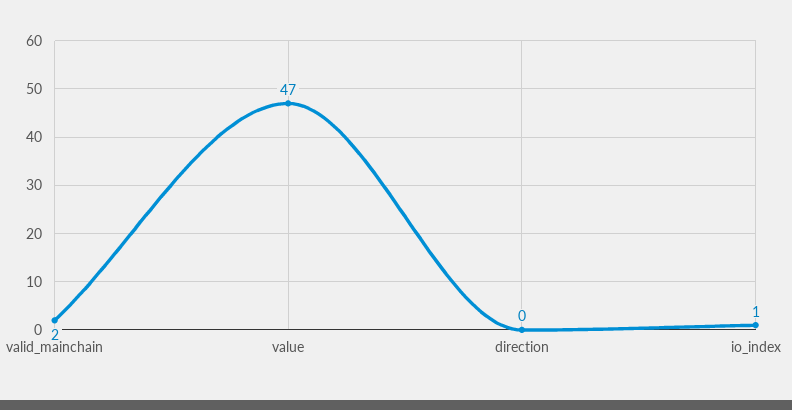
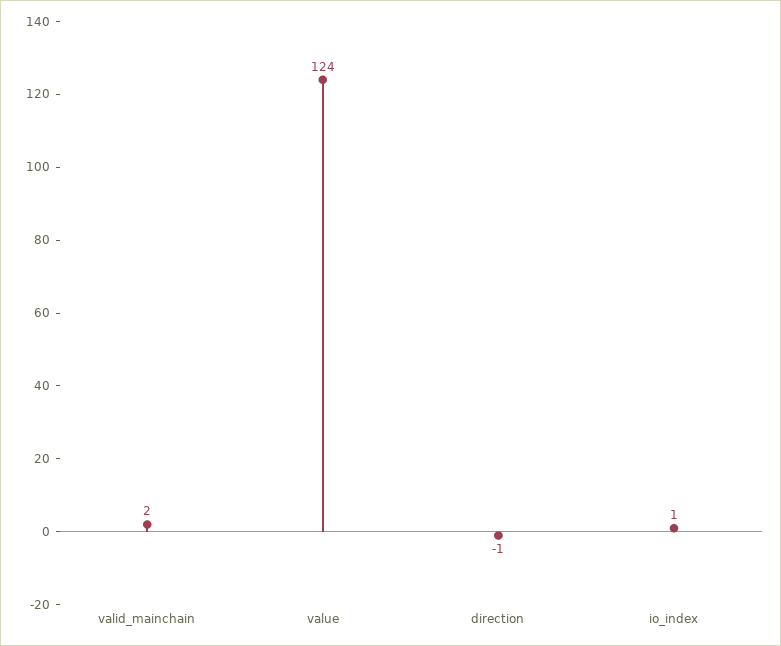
value: 47 -> 124
direction: 0 -> -1

